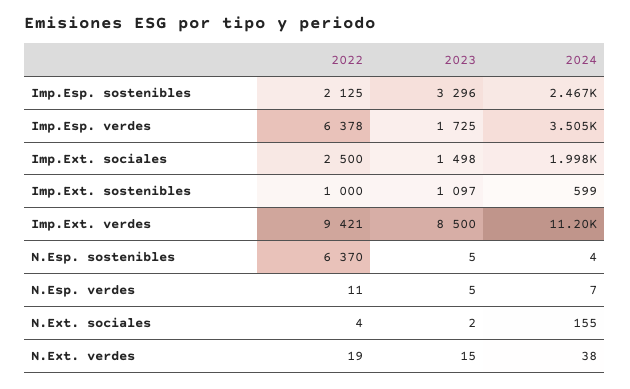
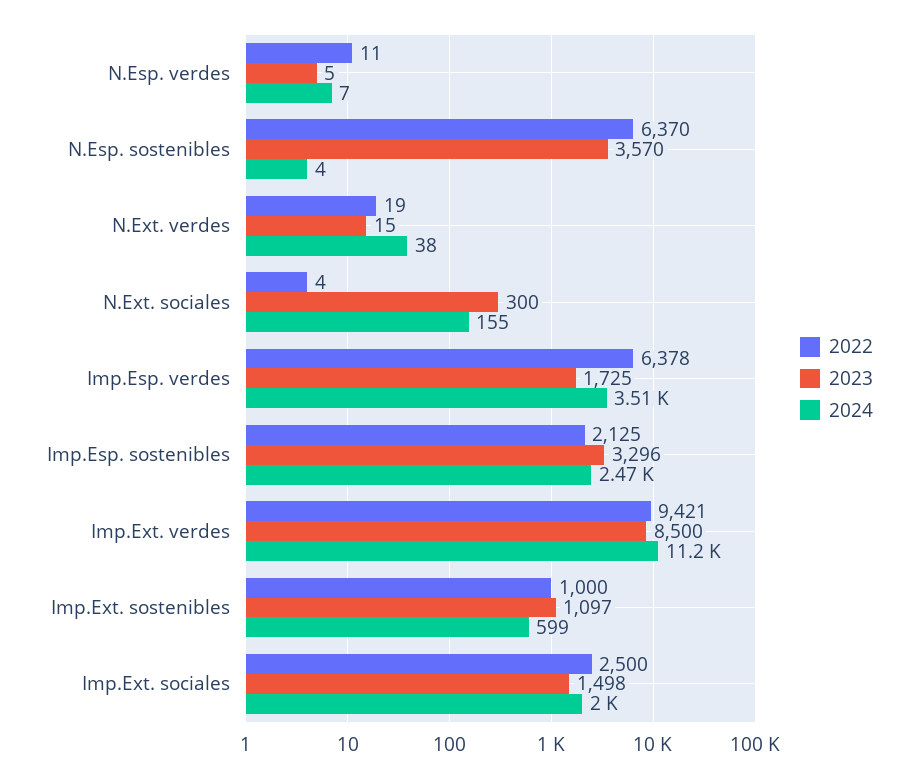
2023, N.Esp. sostenibles: 5 -> 3570
2023, N.Ext. sociales: 2 -> 300

